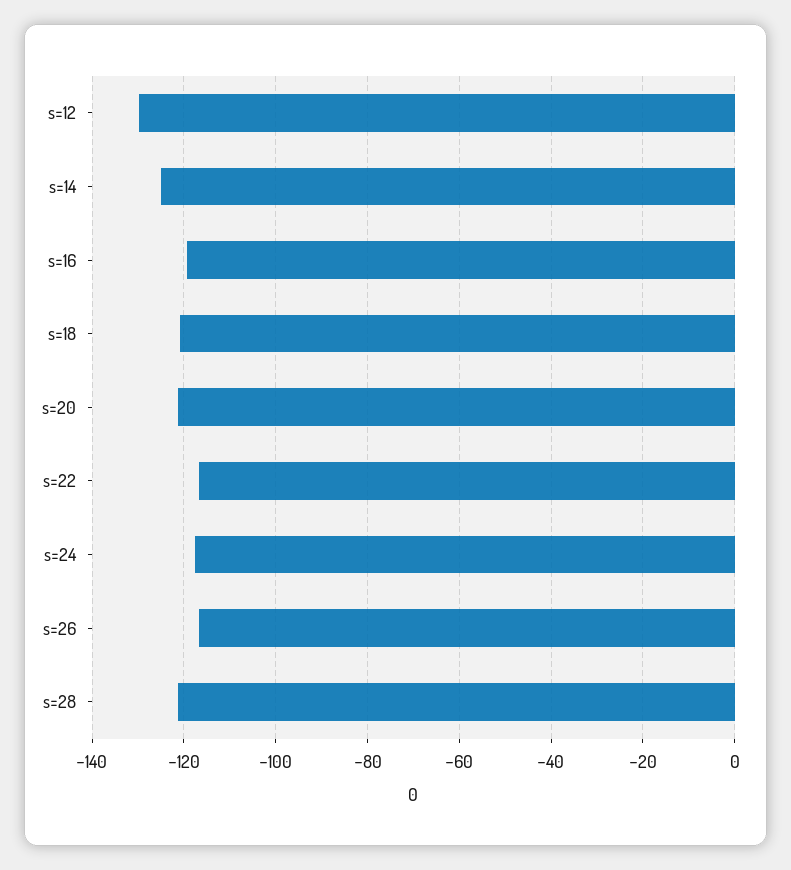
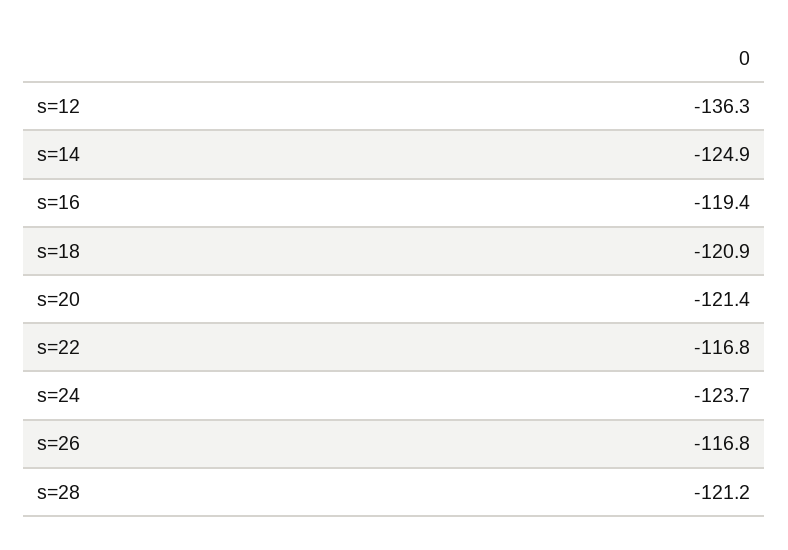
s=12: -130 -> -136.3
s=24: -118 -> -123.7

